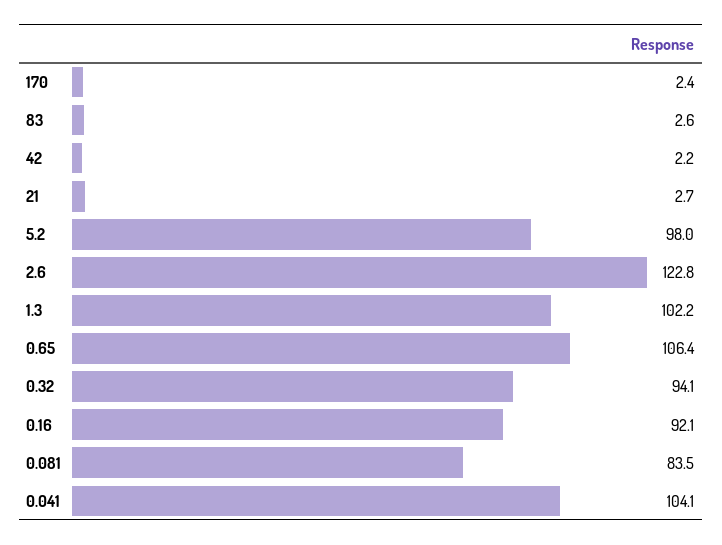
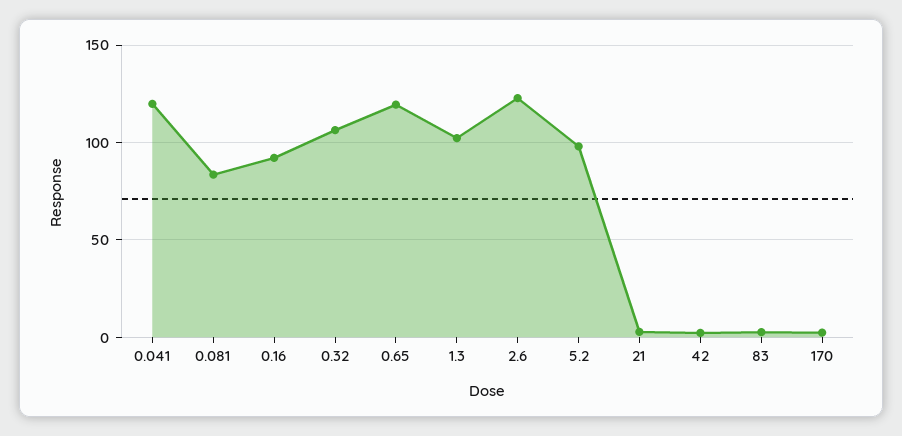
0.65: 106.4 -> 120
0.32: 94.1 -> 105
0.041: 104.1 -> 120

